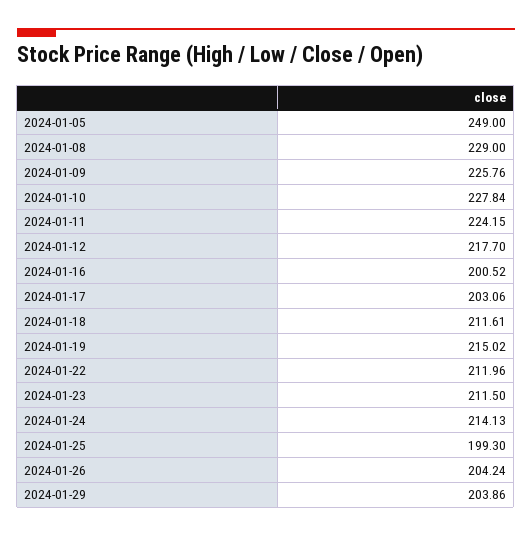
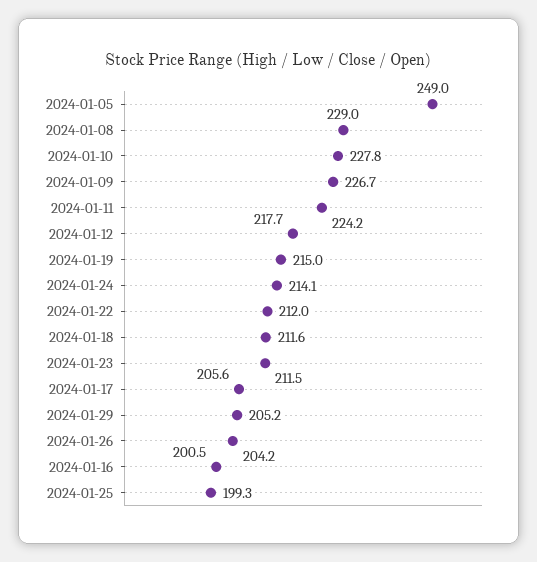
2024-01-09: 225.76 -> 226.7
2024-01-17: 203.06 -> 205.6
2024-01-29: 203.86 -> 205.2

